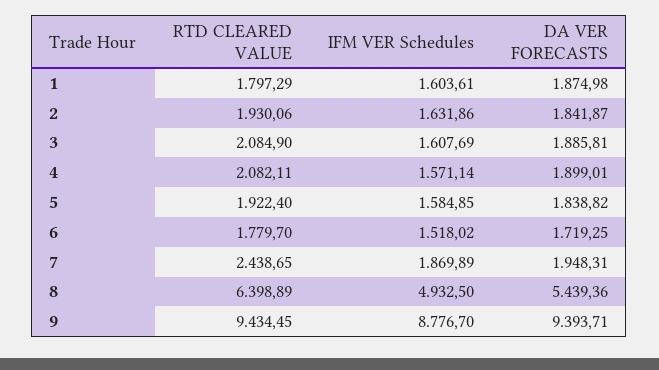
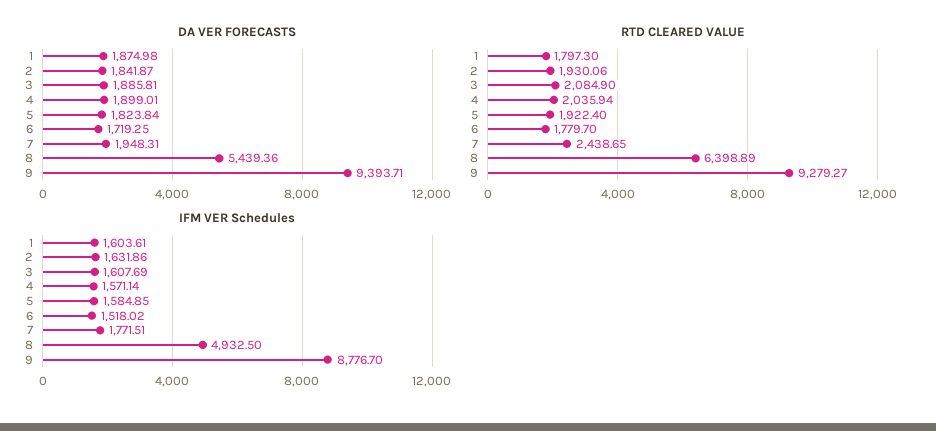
RTD CLEARED VALUE, 1: 1797.29 -> 1797.3
RTD CLEARED VALUE, 4: 2082.11 -> 2035.94
DA VER FORECASTS, 5: 1838.82 -> 1823.84
IFM VER Schedules, 7: 1869.89 -> 1771.51
RTD CLEARED VALUE, 9: 9434.45 -> 9279.27

